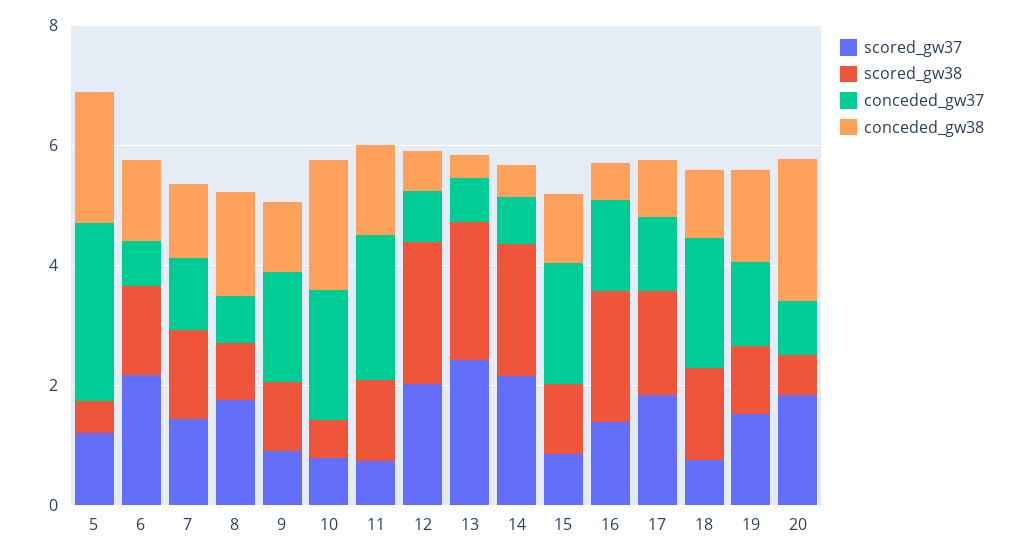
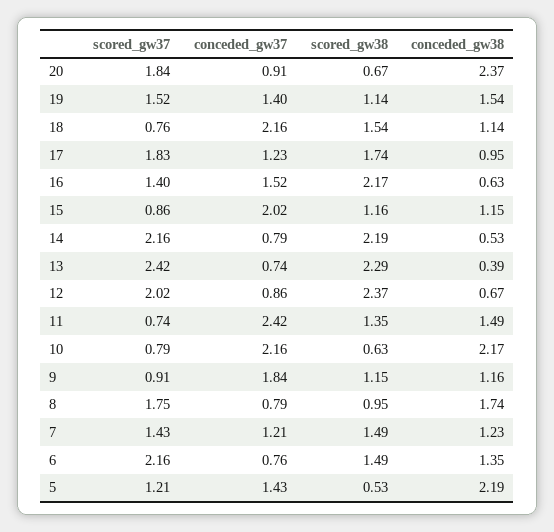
conceded_gw37, 5: 3 -> 1.43

